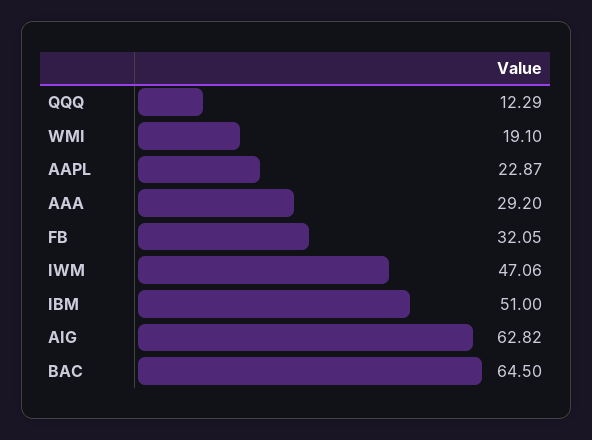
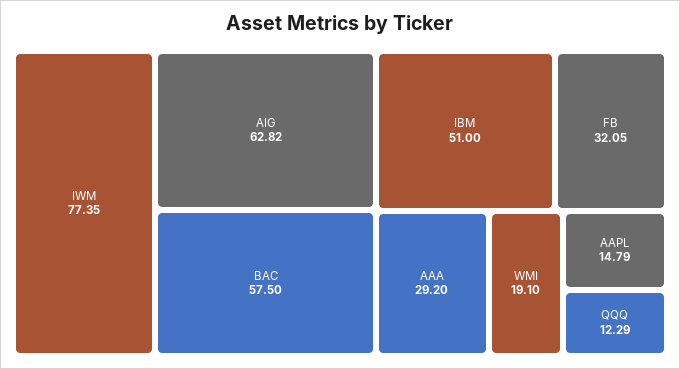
AAPL: 22.87 -> 14.79
IWM: 47.06 -> 77.35
BAC: 64.5 -> 57.5

